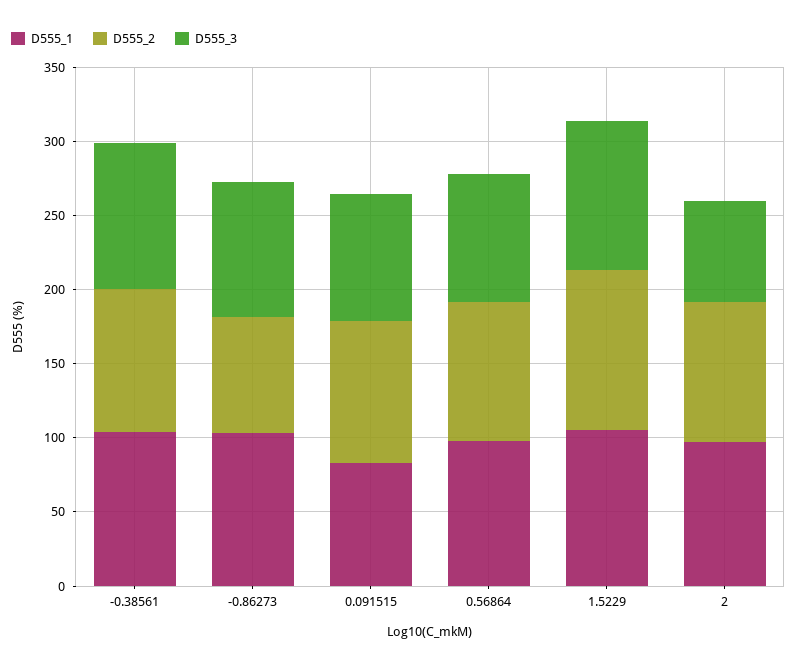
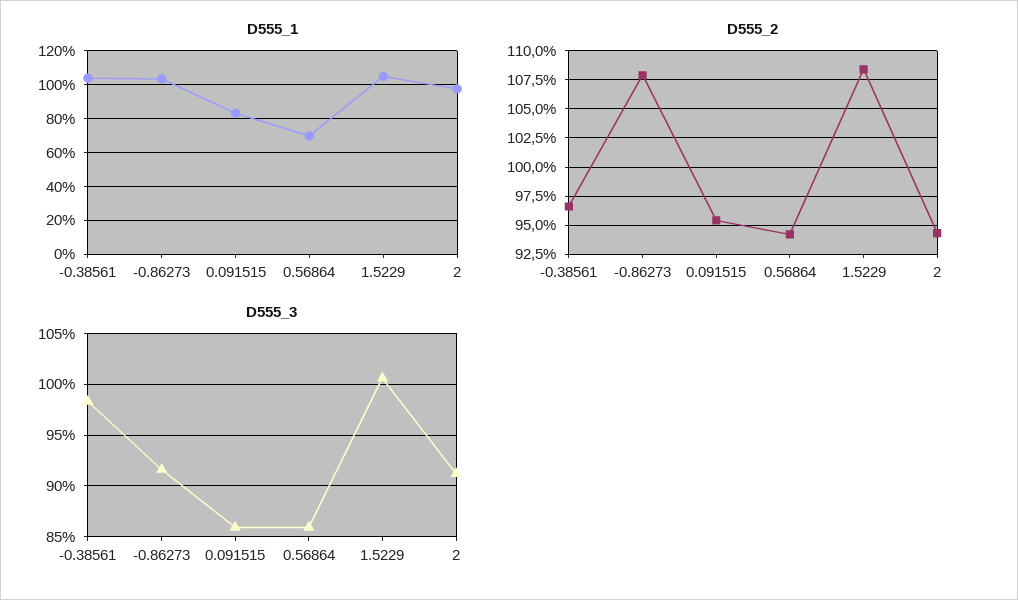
D555_2, -0.86273: 80 -> 107.5
D555_1, 0.56864: 100 -> 70
D555_3, 2: 70 -> 91

